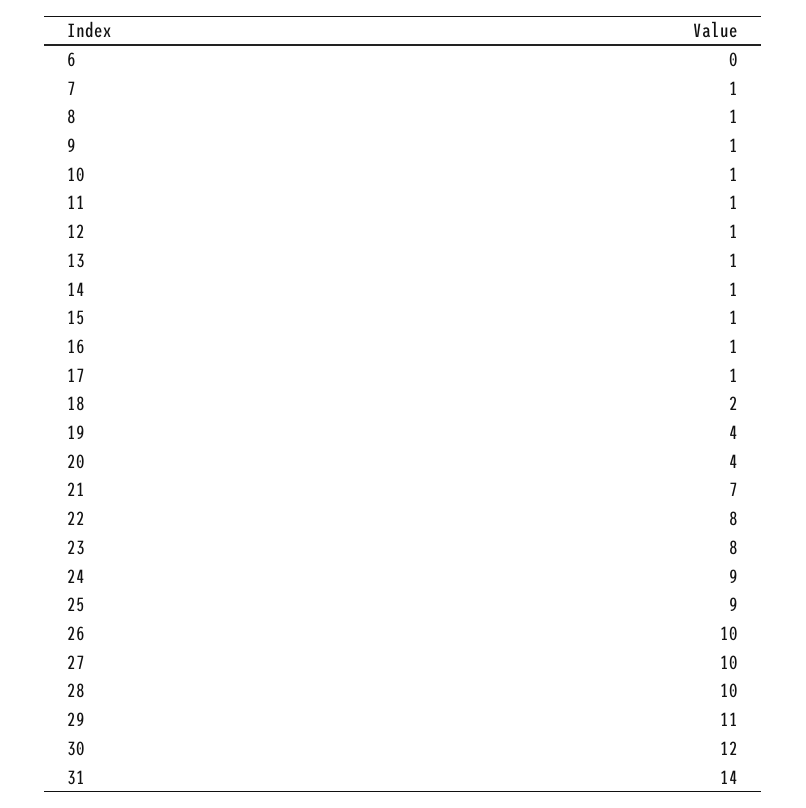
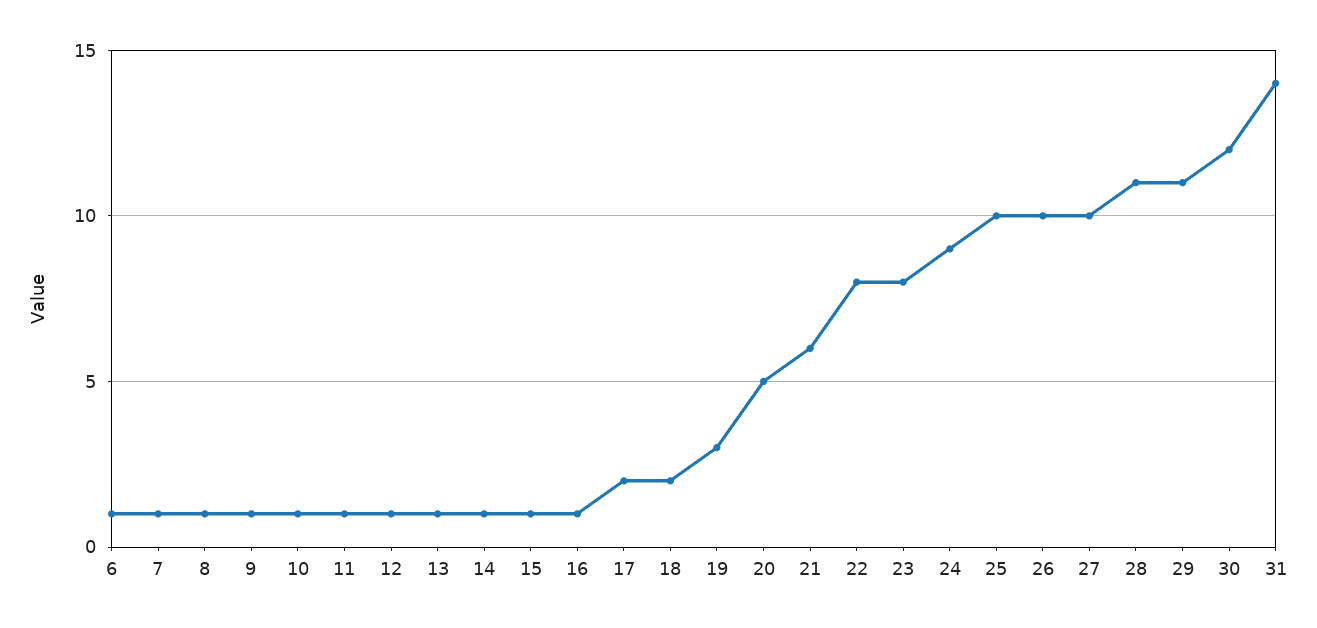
6: 0 -> 1
17: 1 -> 2
19: 4 -> 3
20: 4 -> 5
21: 7 -> 6
25: 9 -> 10
28: 10 -> 11

